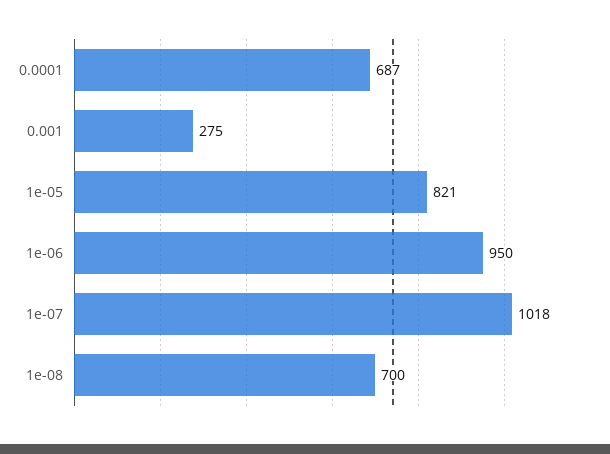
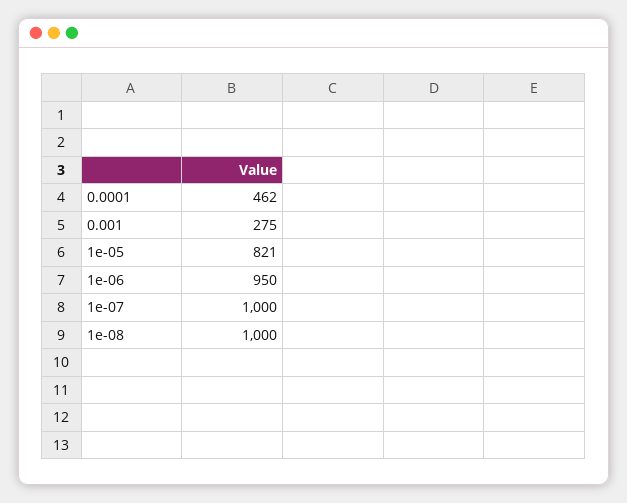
0.0001: 687 -> 462
1e-07: 1018 -> 1000
1e-08: 700 -> 1000

